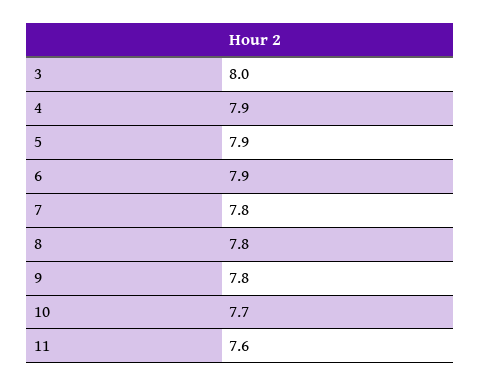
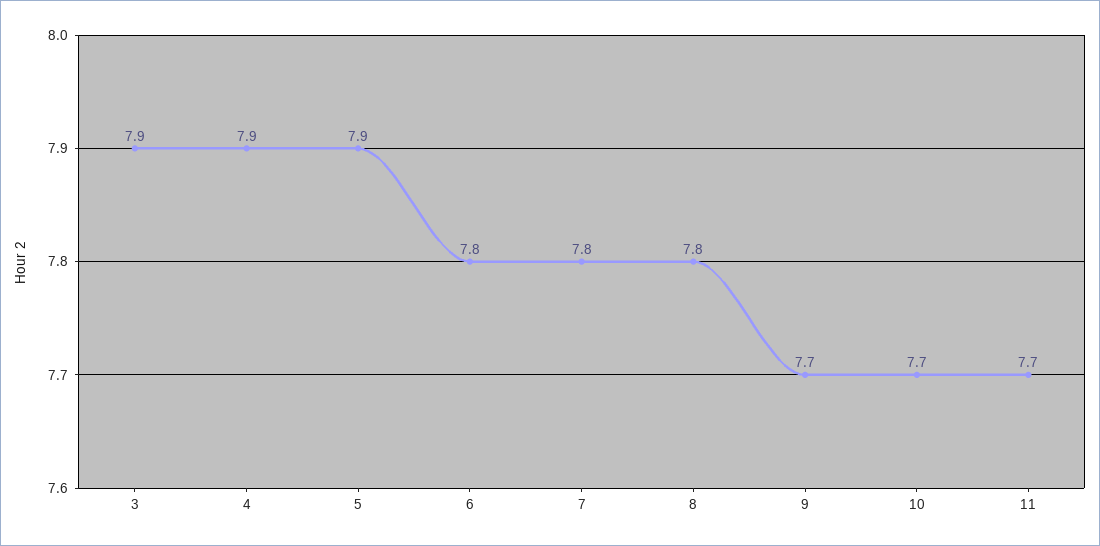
3: 8 -> 7.9
6: 7.9 -> 7.8
9: 7.8 -> 7.7
11: 7.6 -> 7.7

